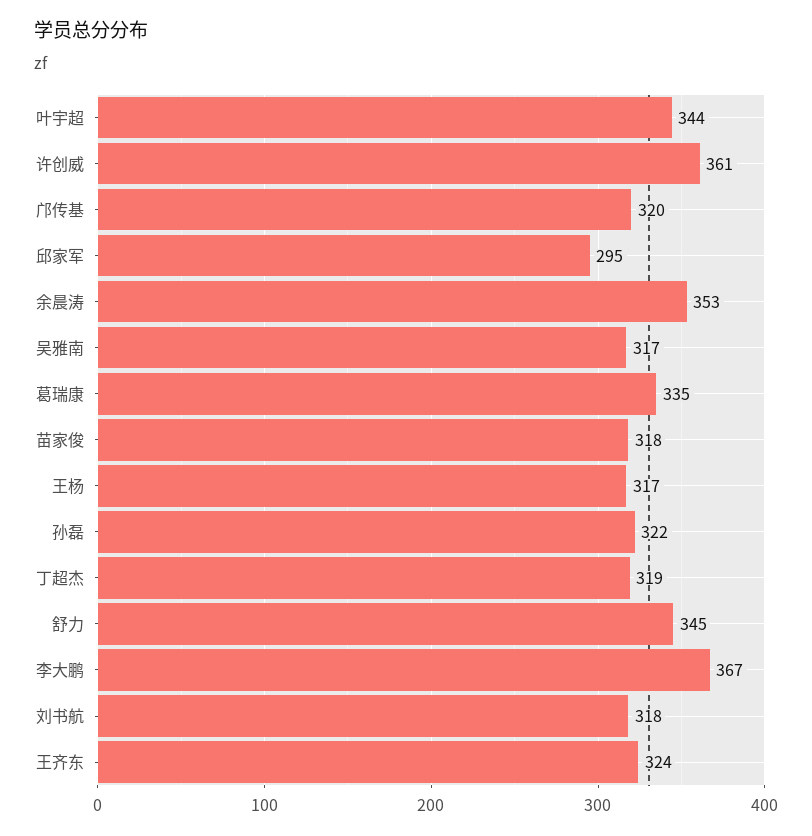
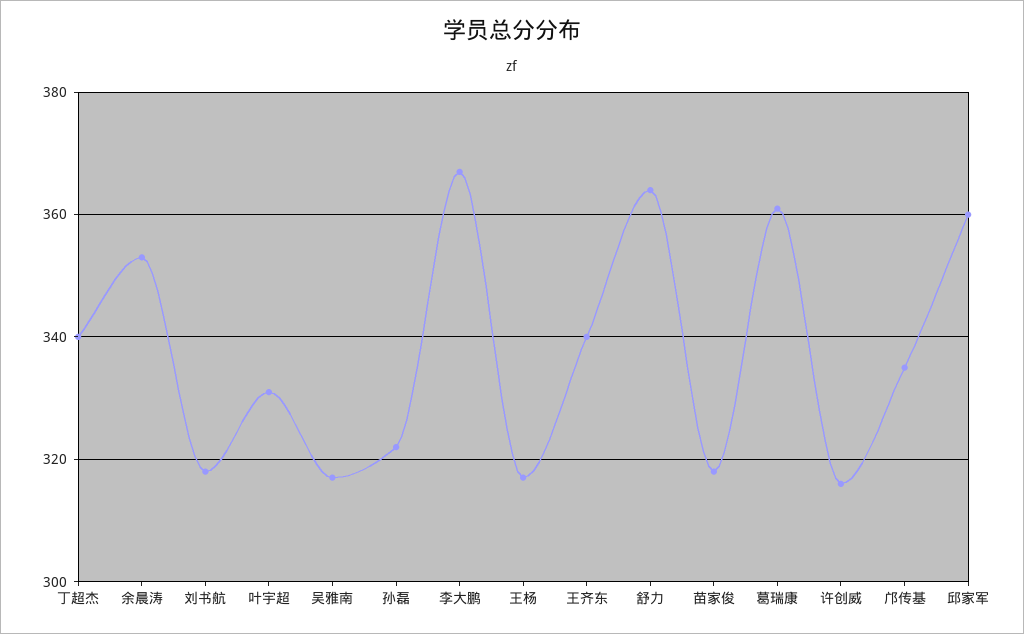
叶宇超: 344 -> 330
许创威: 361 -> 315
邝传基: 320 -> 335
邱家军: 295 -> 360
葛瑞康: 335 -> 360
丁超杰: 319 -> 340
舒力: 345 -> 365
王齐东: 324 -> 340

